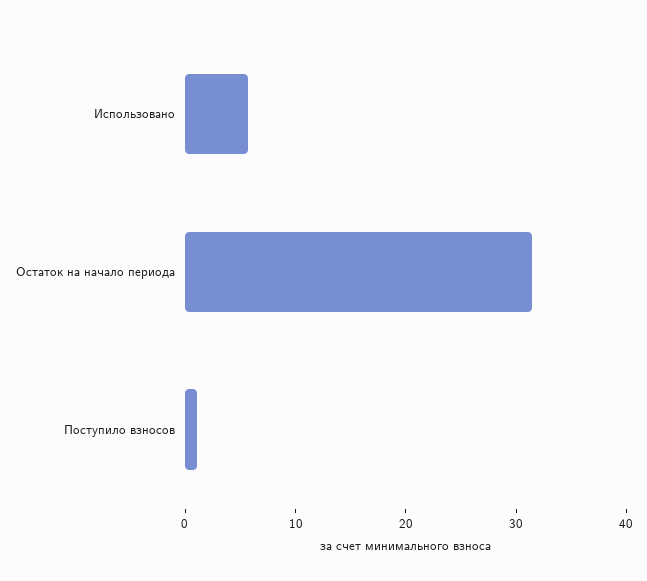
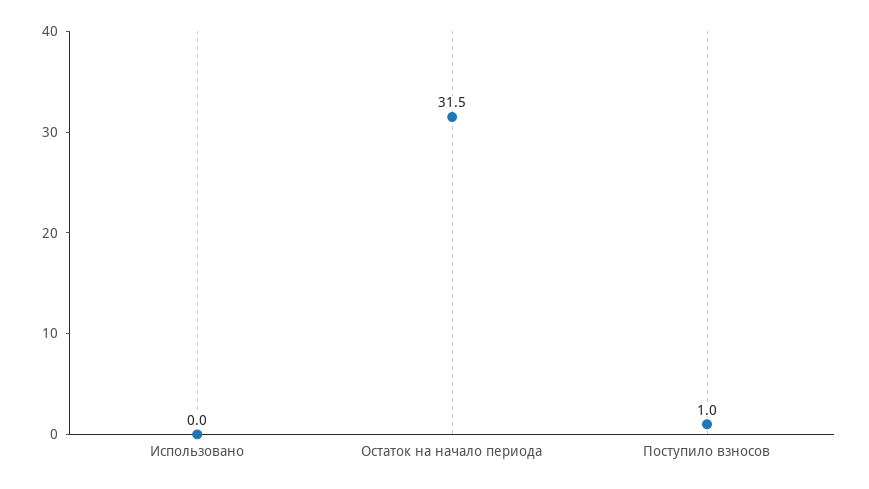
Использовано: 6 -> 0

